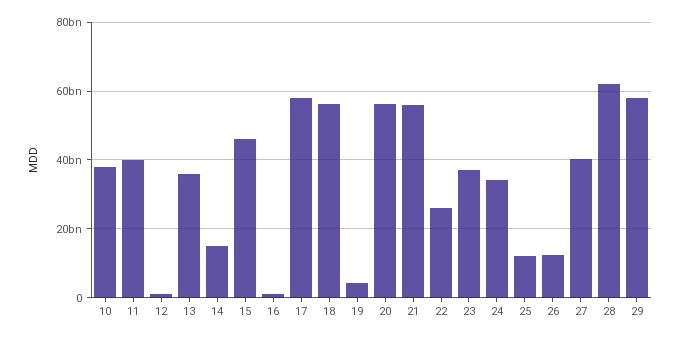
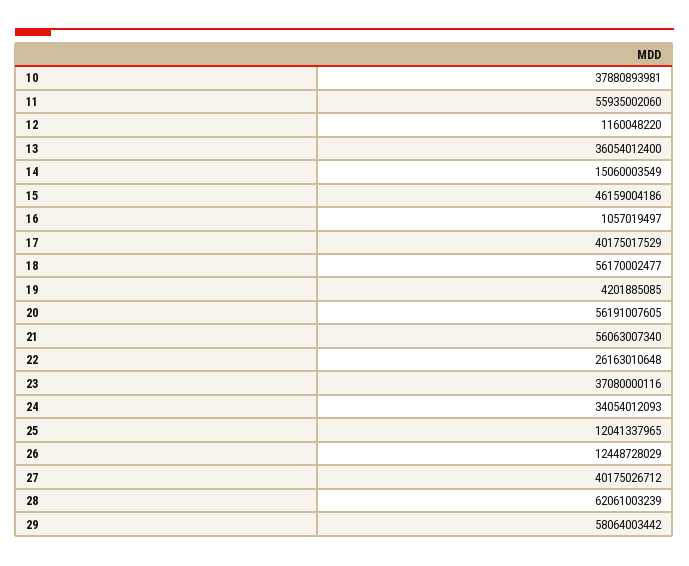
11: 40000000000 -> 55935002060
17: 58000000000 -> 40175017529

